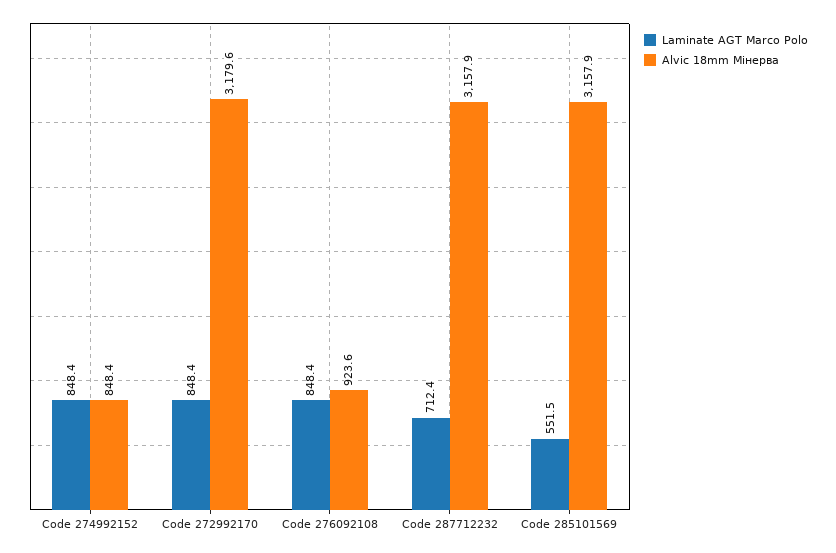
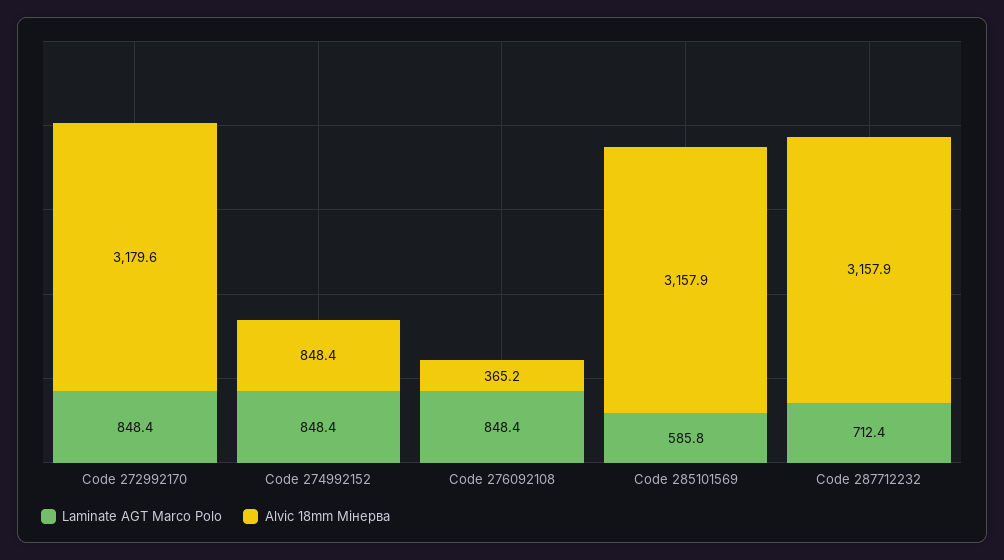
Alvic 18mm Мінерва, Code 276092108: 923.6 -> 365.2
Laminate AGT Marco Polo, Code 285101569: 551.5 -> 585.8

